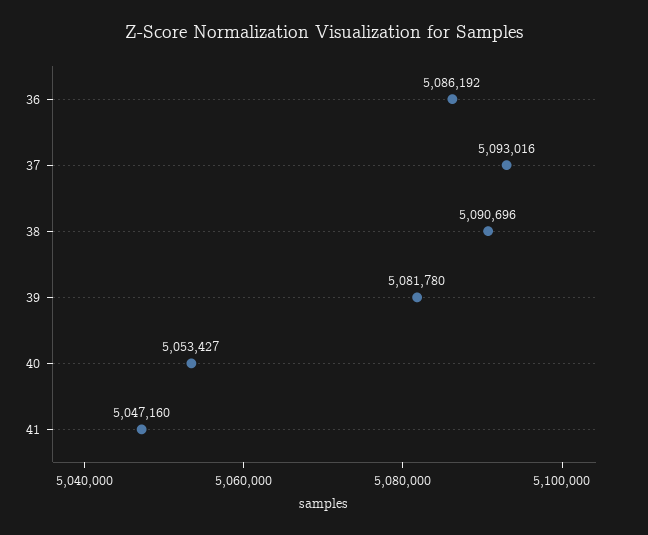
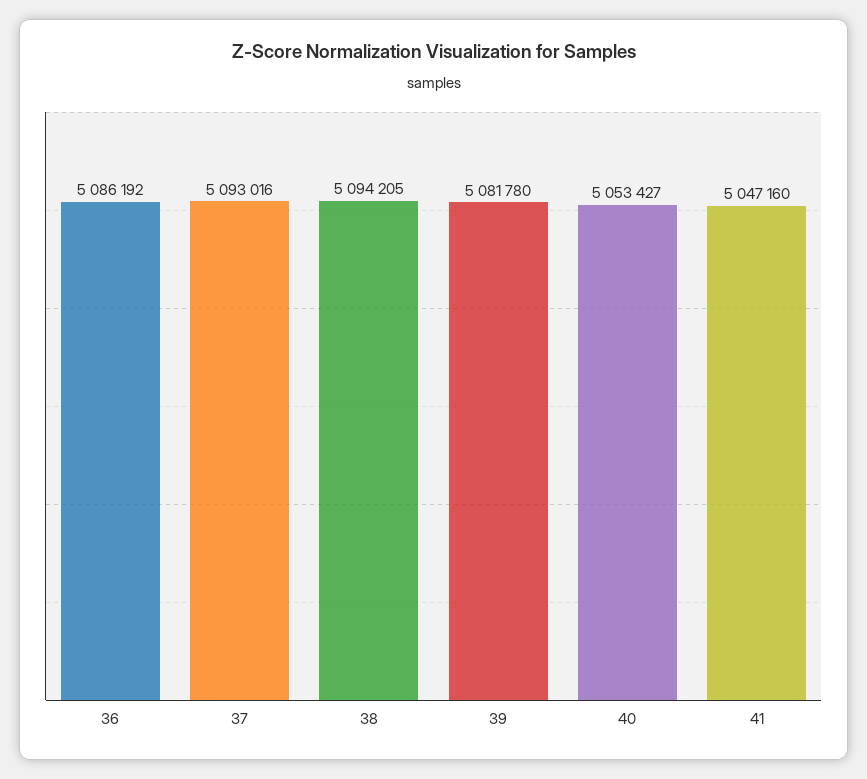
38: 5090696 -> 5094205

